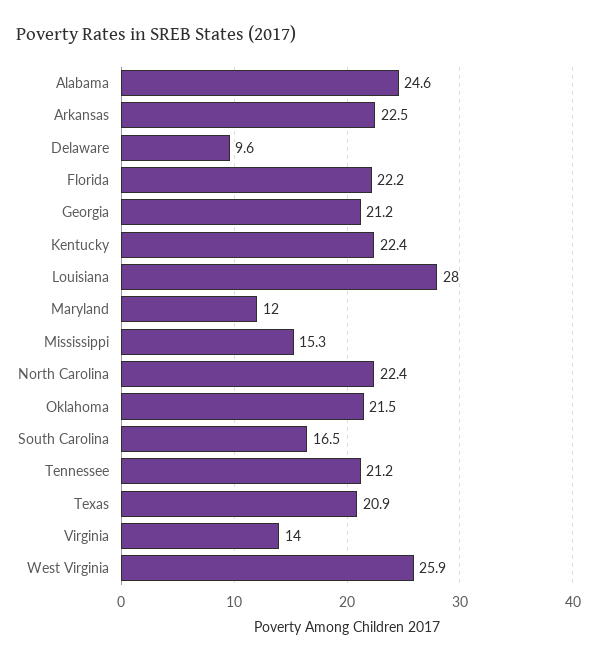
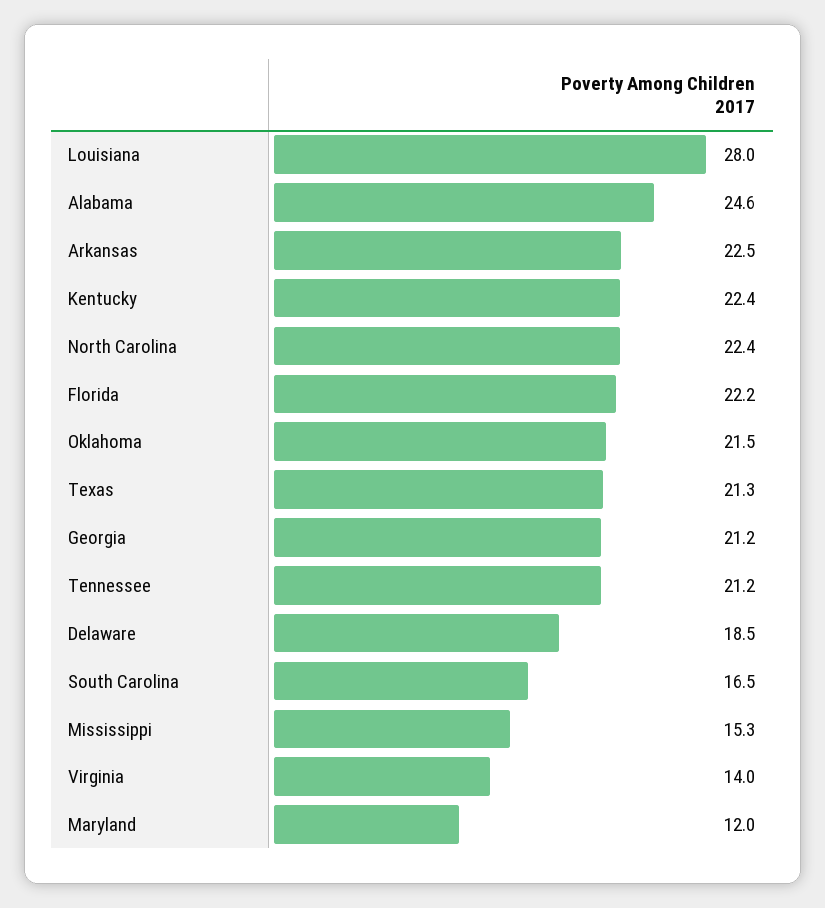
Delaware: 9.6 -> 18.5
Texas: 20.9 -> 21.3
West Virginia: 25.9 -> none

